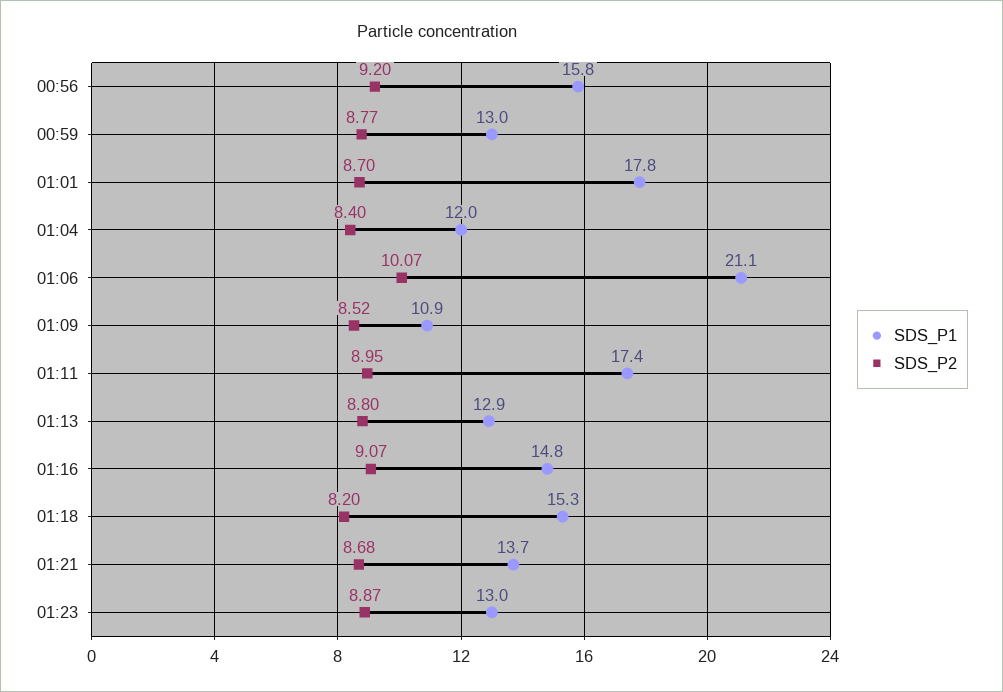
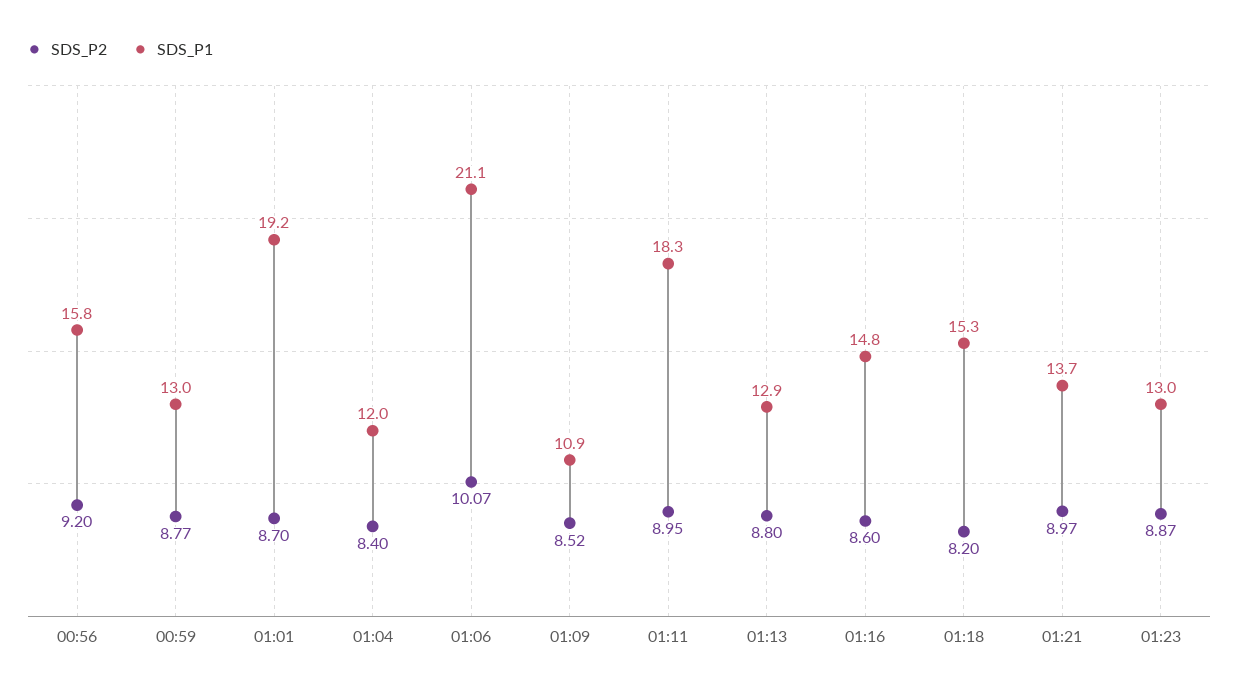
SDS_P1, 01:01: 17.8 -> 19.2
SDS_P1, 01:11: 17.4 -> 18.3
SDS_P2, 01:16: 9.07 -> 8.6
SDS_P2, 01:21: 8.68 -> 8.97

